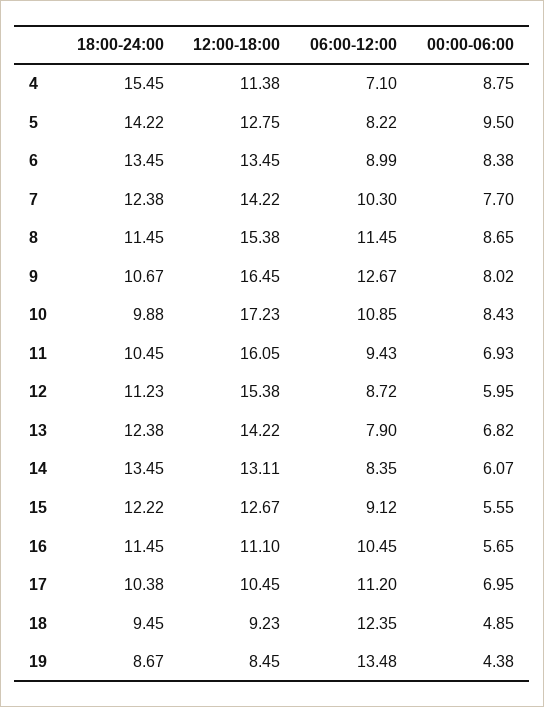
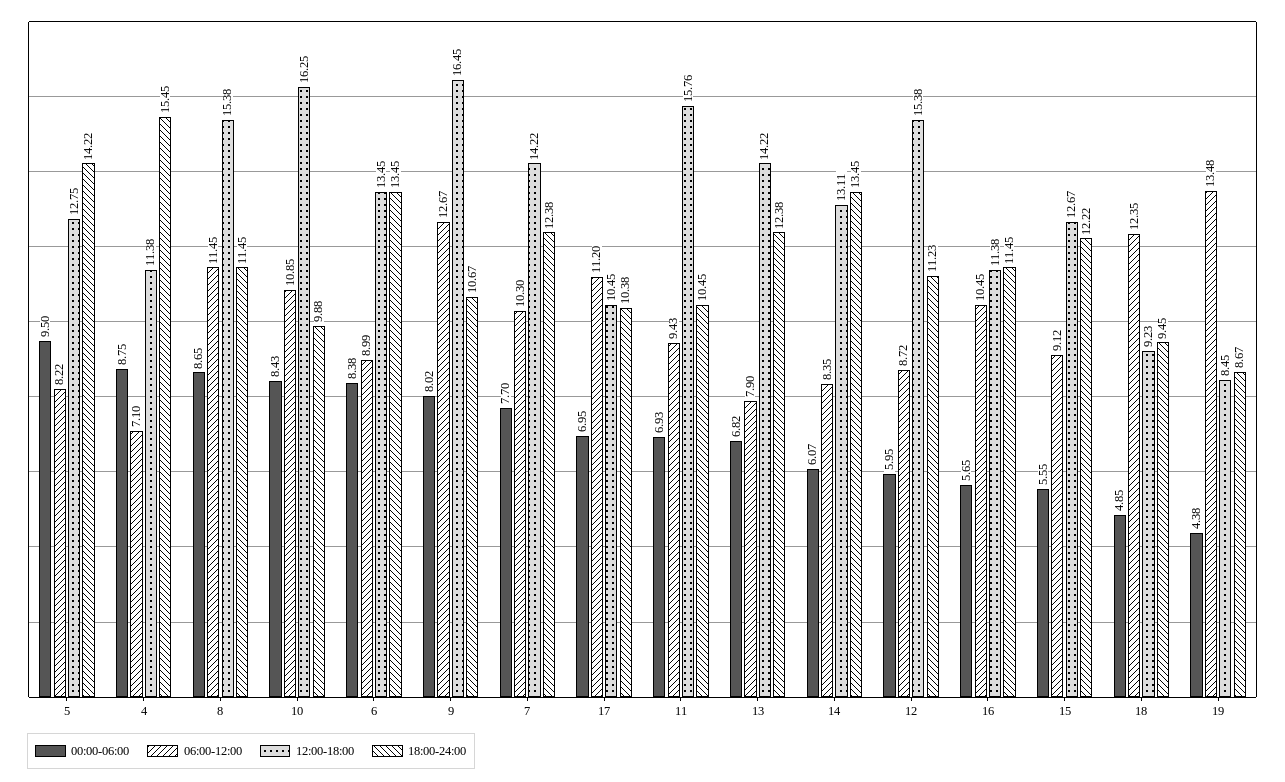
12:00-18:00, 10: 17.23 -> 16.25
12:00-18:00, 11: 16.05 -> 15.76
12:00-18:00, 16: 11.1 -> 11.38

